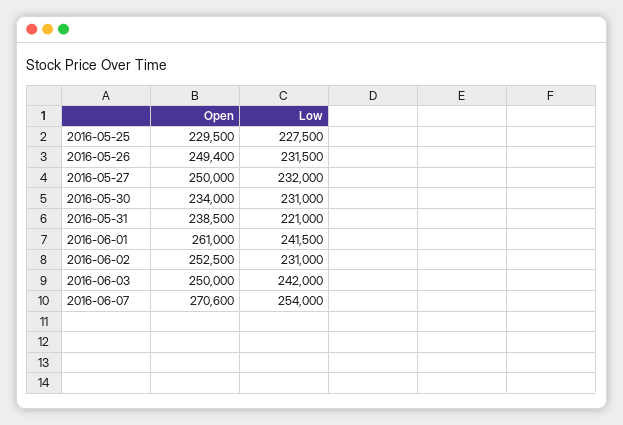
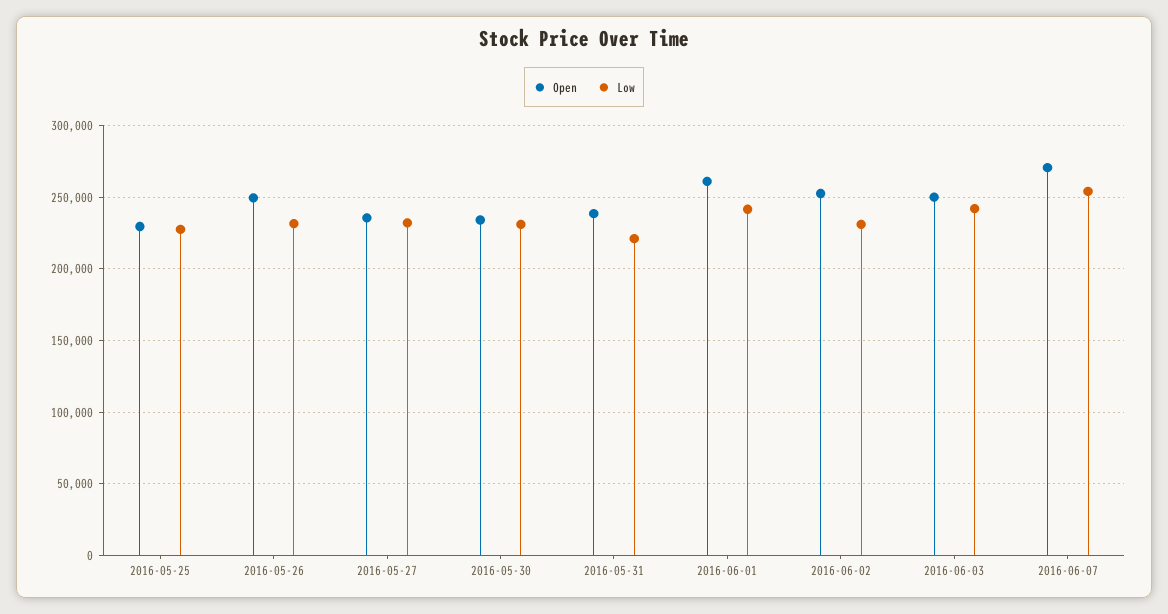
Open, 2016-05-27: 250000 -> 235000

